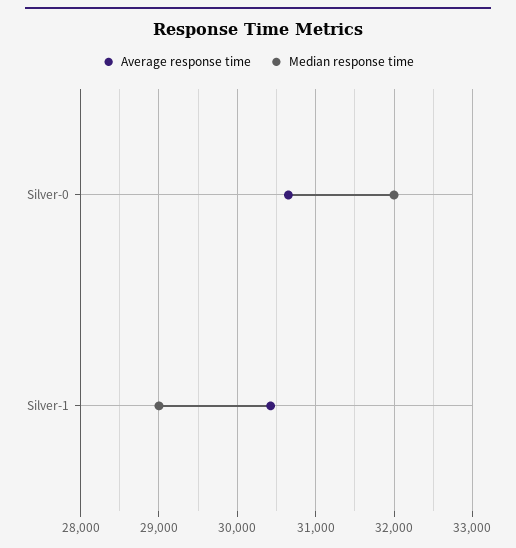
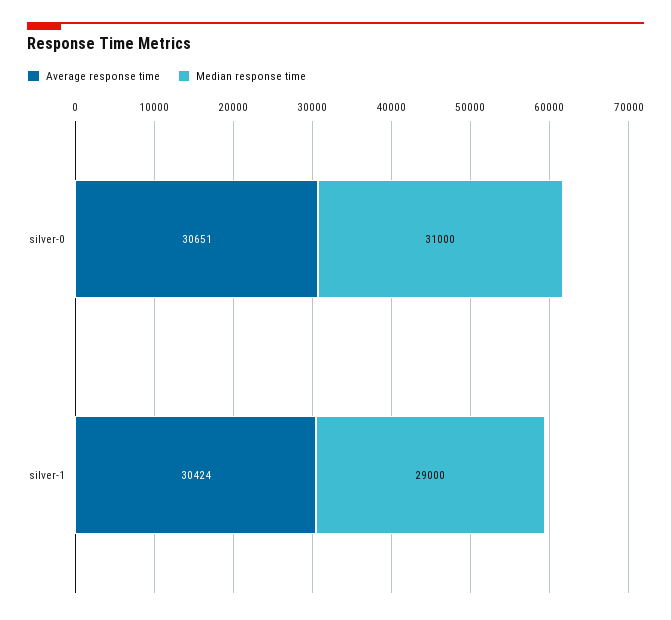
Median response time, Silver-0: 32000 -> 31000

